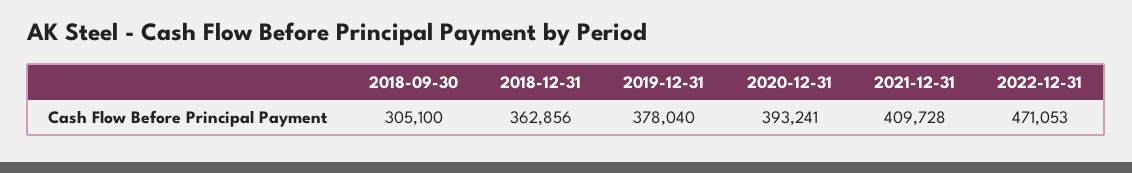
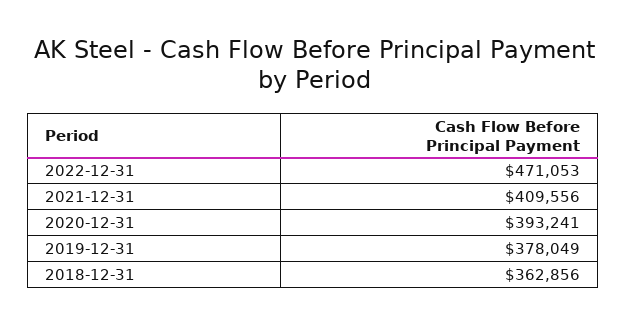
2018-09-30: 305100 -> none
2019-12-31: 378040 -> 378049
2021-12-31: 409728 -> 409556

